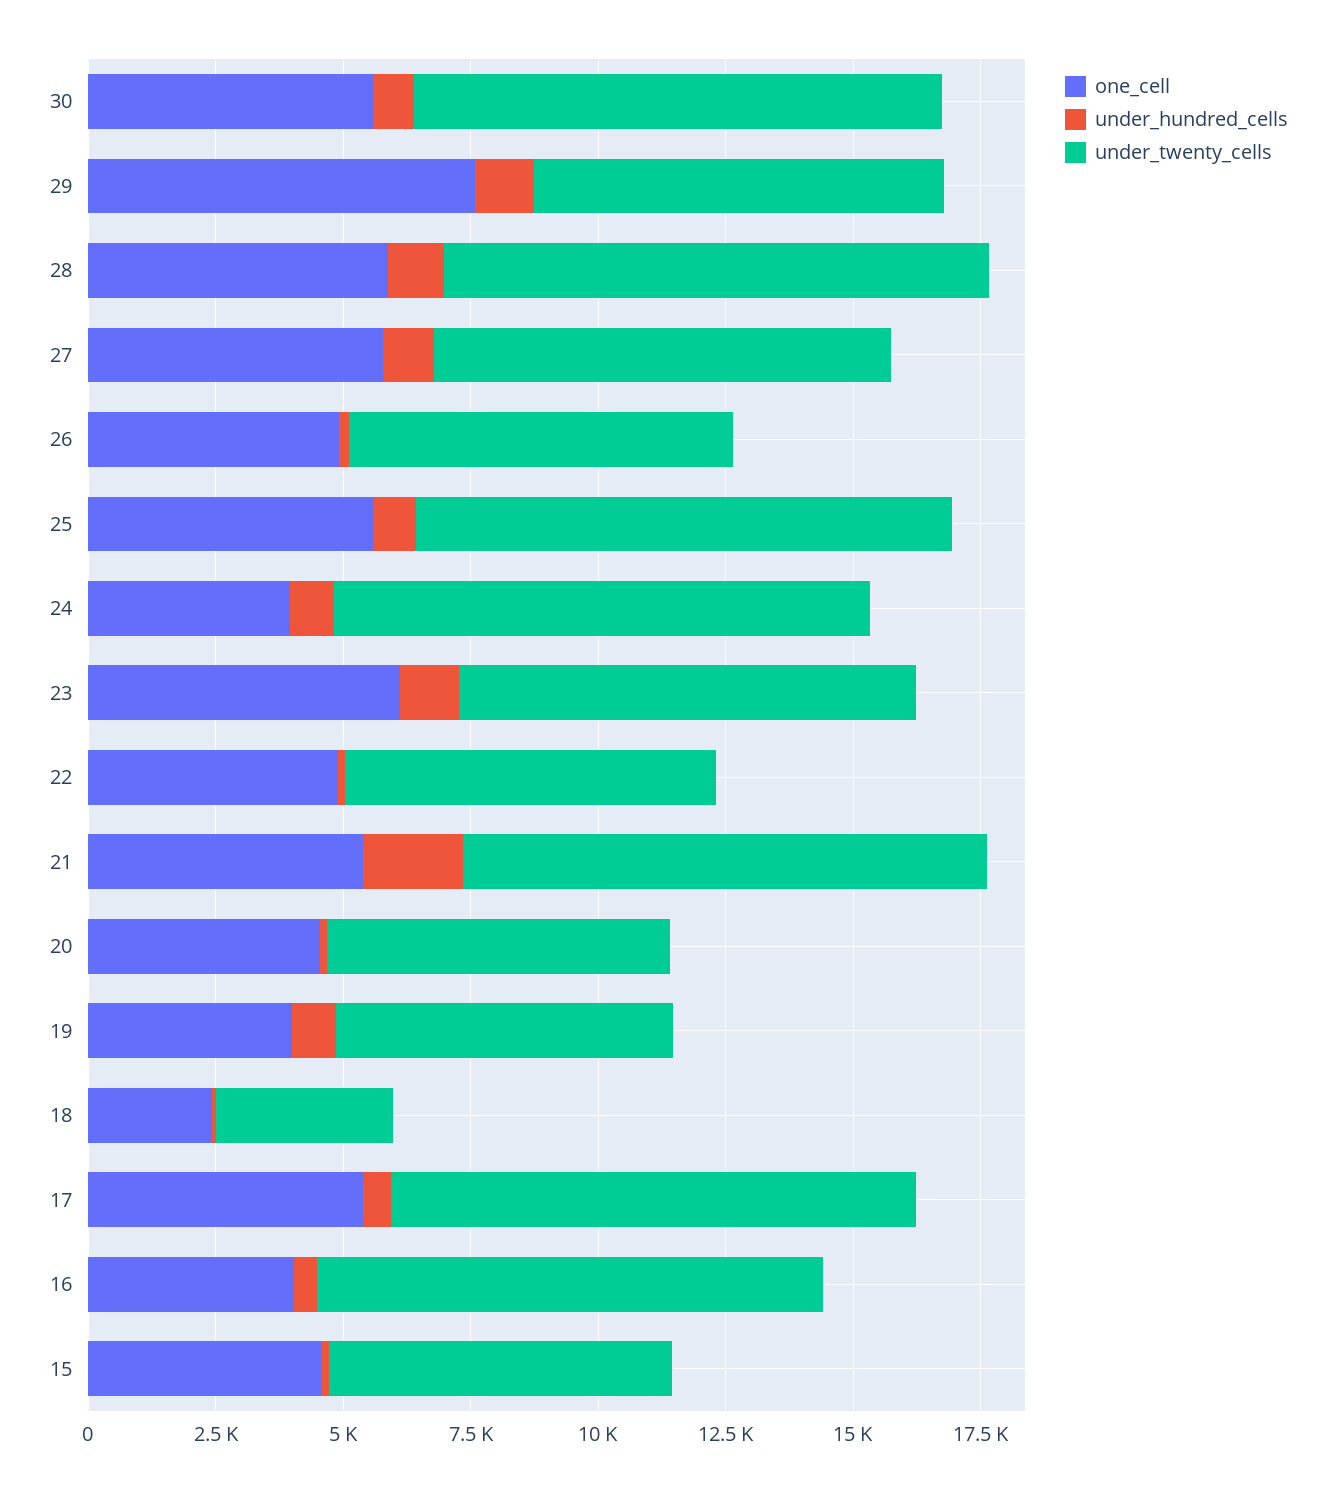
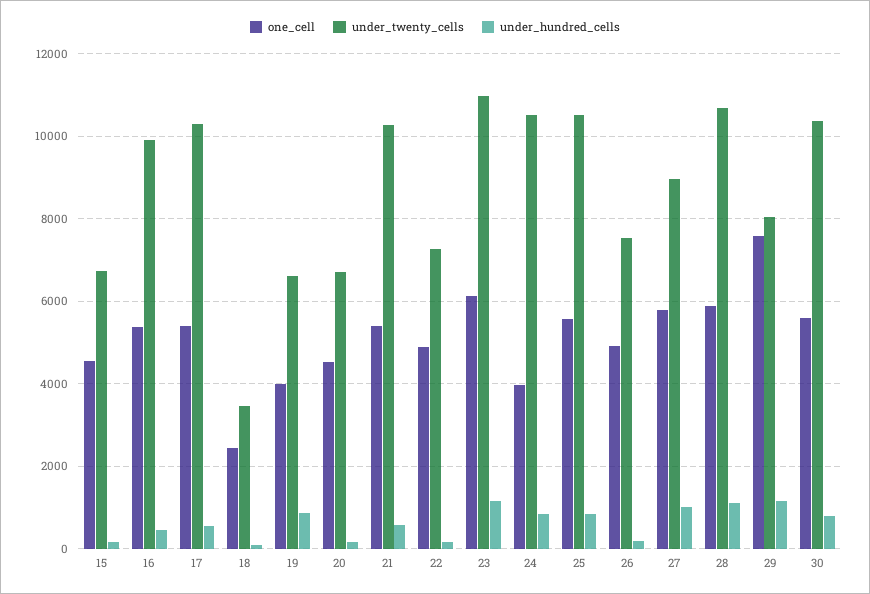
under_twenty_cells, 23: 9000 -> 11000
under_hundred_cells, 21: 2000 -> 600
one_cell, 16: 4000 -> 5400

